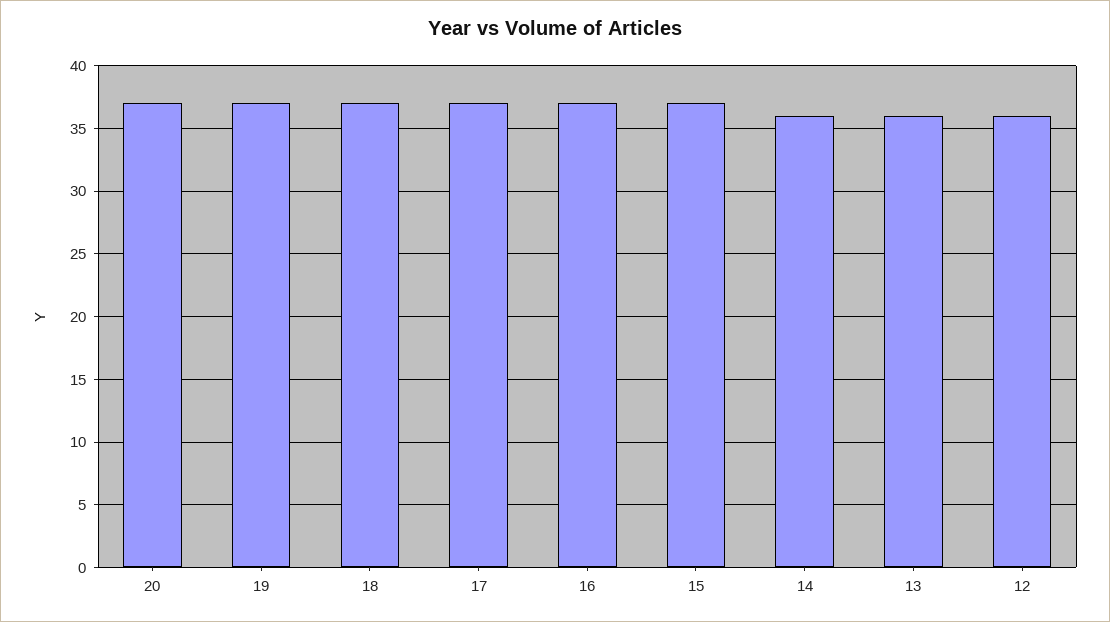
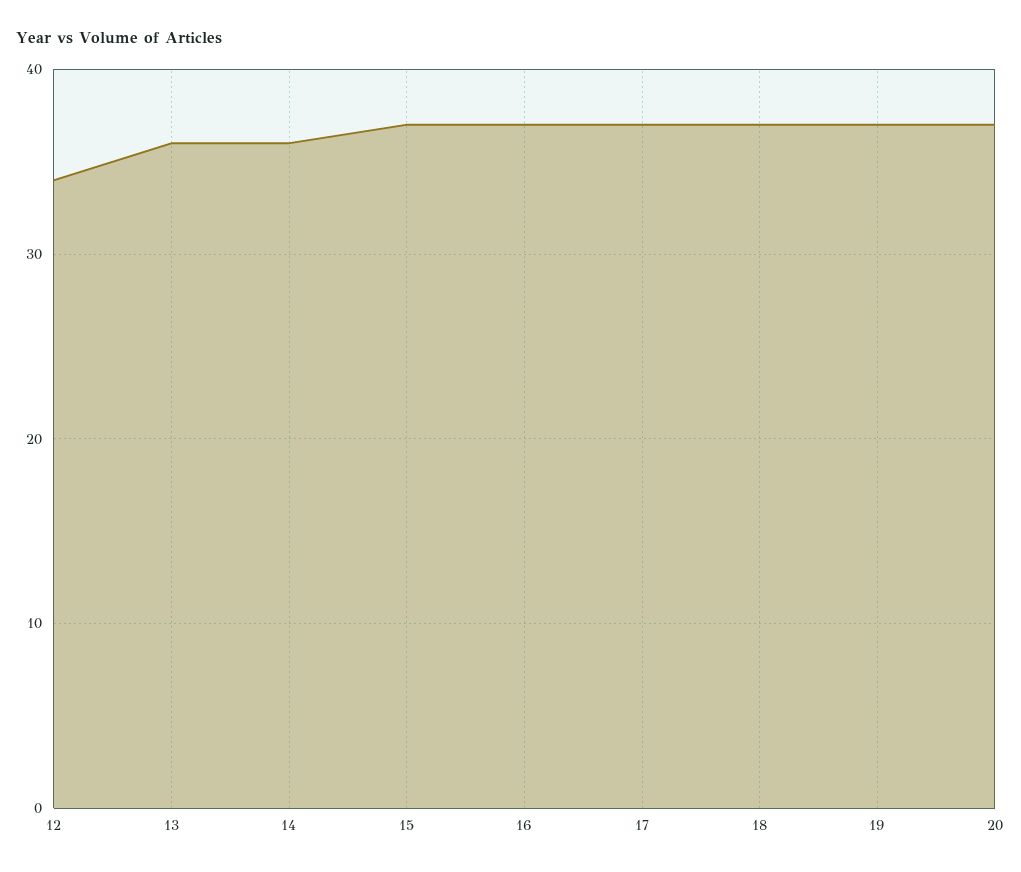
12: 36 -> 34

